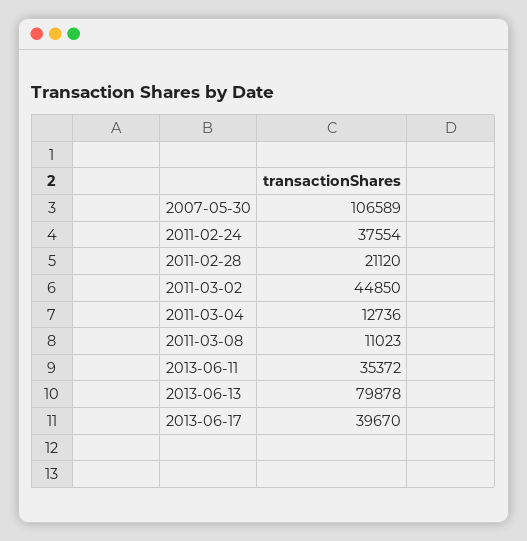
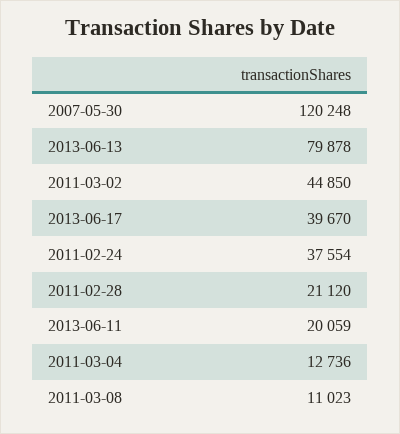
2007-05-30: 106589 -> 120248
2013-06-11: 35372 -> 20059

